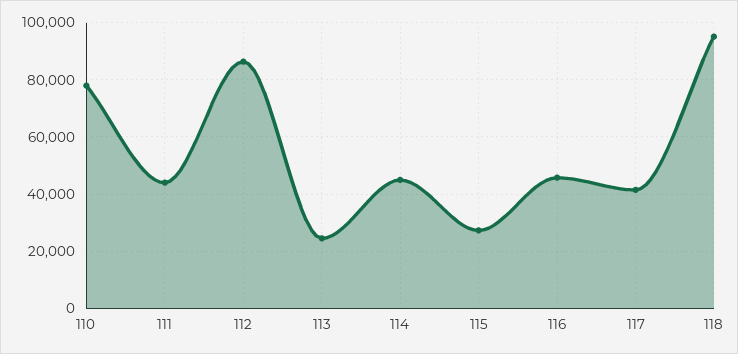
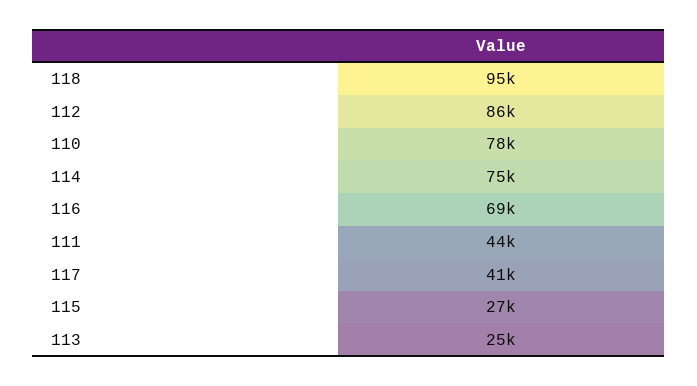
114: 45000 -> 75000
116: 45000 -> 69000

